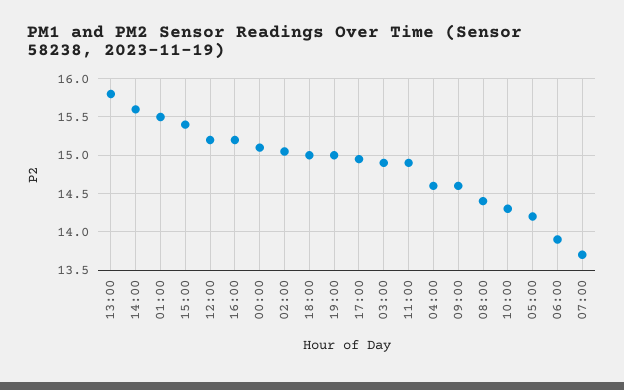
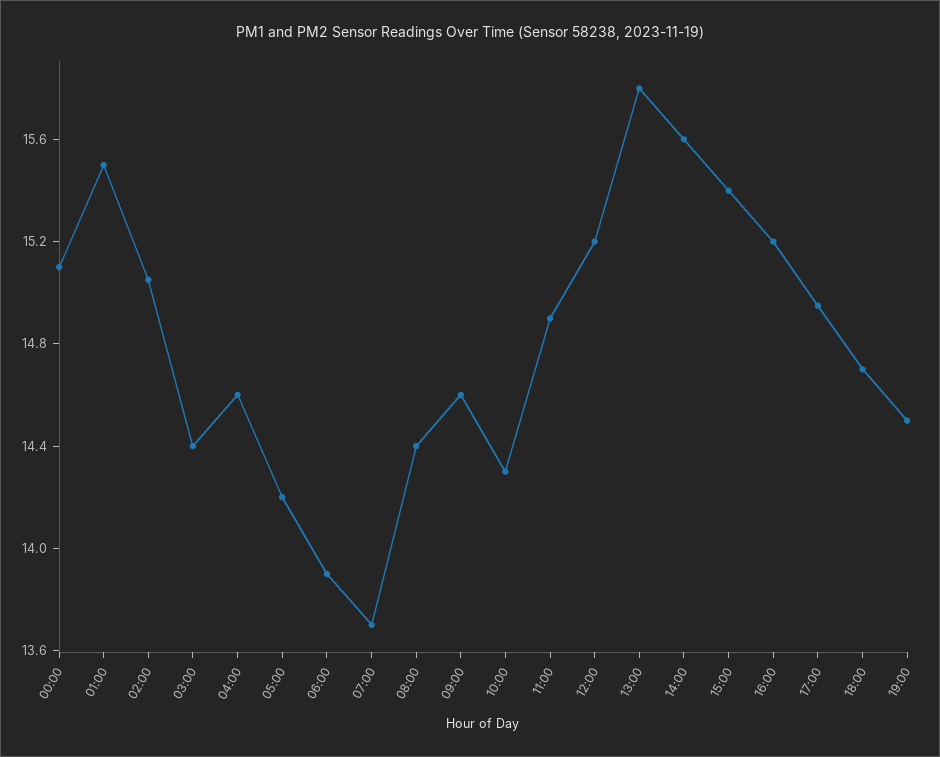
18:00: 15 -> 14.7
19:00: 15 -> 14.5
03:00: 14.9 -> 14.4

